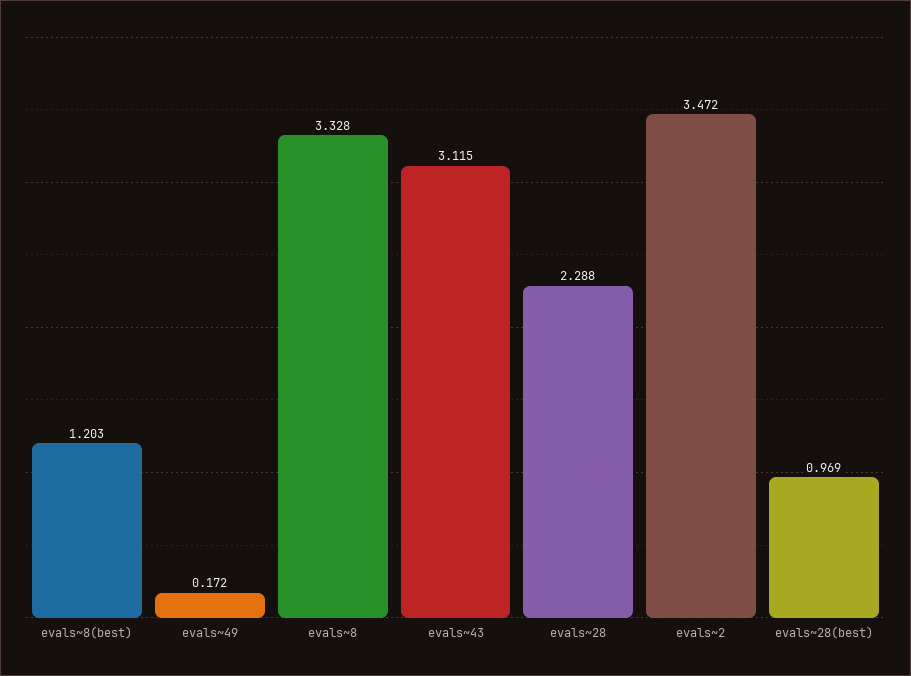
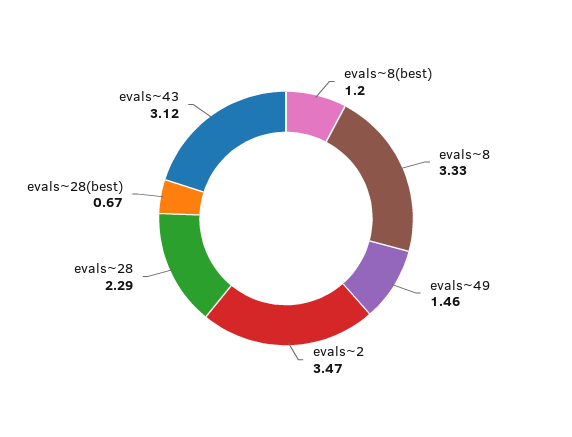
evals~49: 0.172 -> 1.46
evals~28(best): 0.969 -> 0.67

